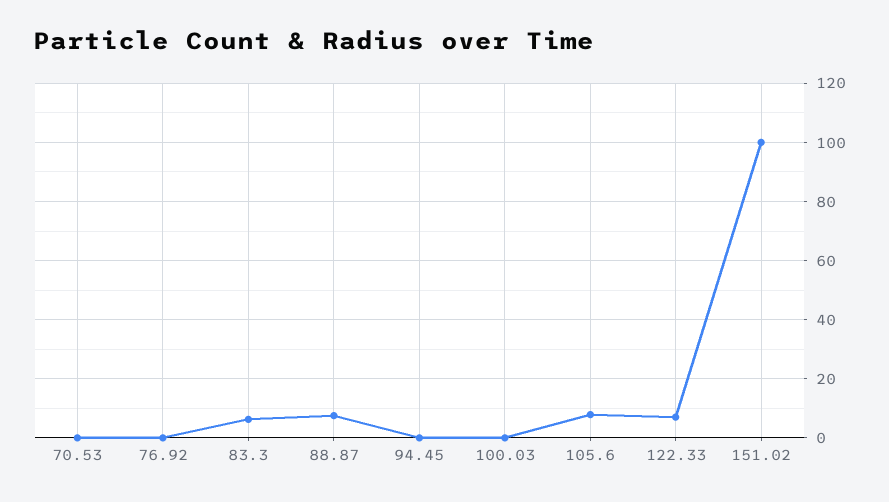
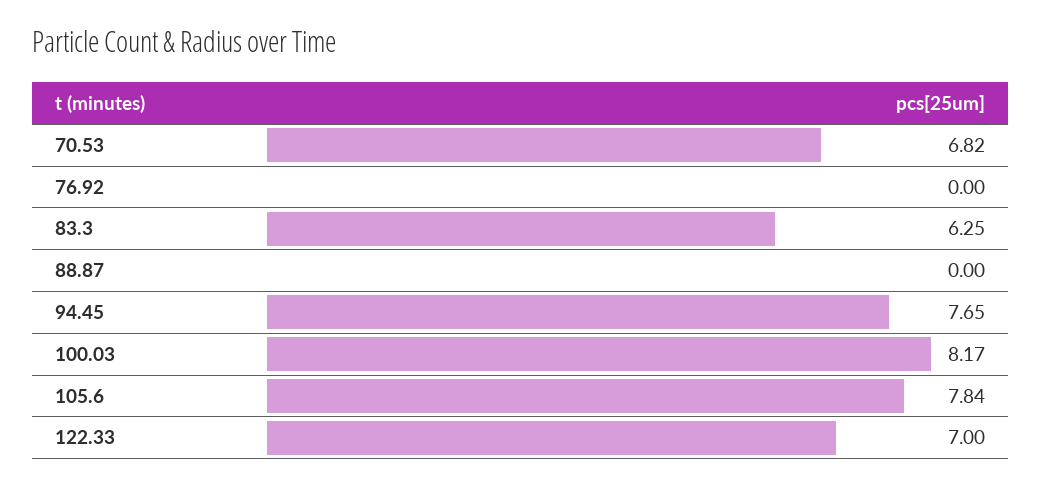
70.53: 0 -> 6.82
88.87: 7.5 -> 0
94.45: 0 -> 7.65
100.03: 0 -> 8.17
151.02: 100 -> none

